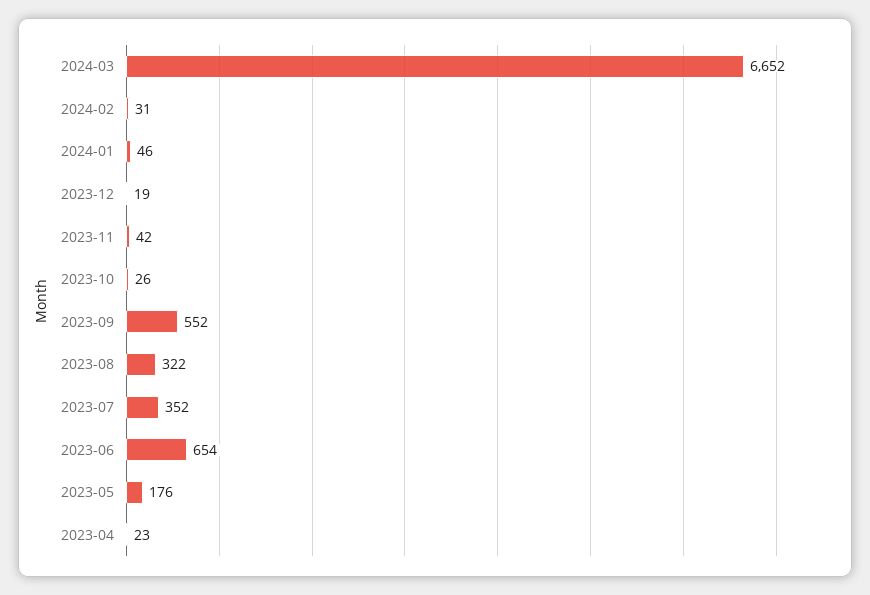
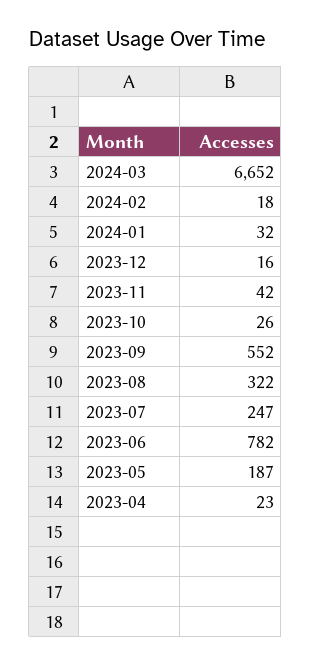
2024-02: 31 -> 18
2024-01: 46 -> 32
2023-12: 19 -> 16
2023-07: 352 -> 247
2023-06: 654 -> 782
2023-05: 176 -> 187

